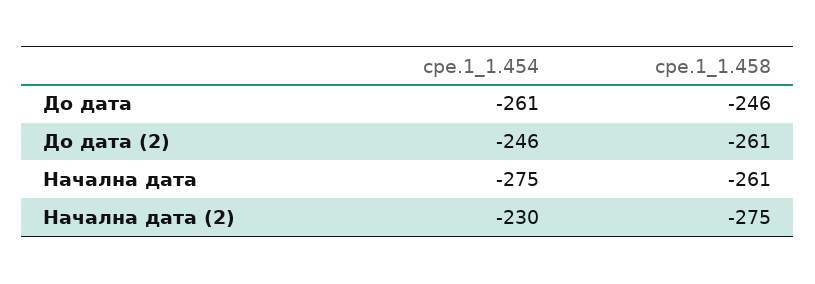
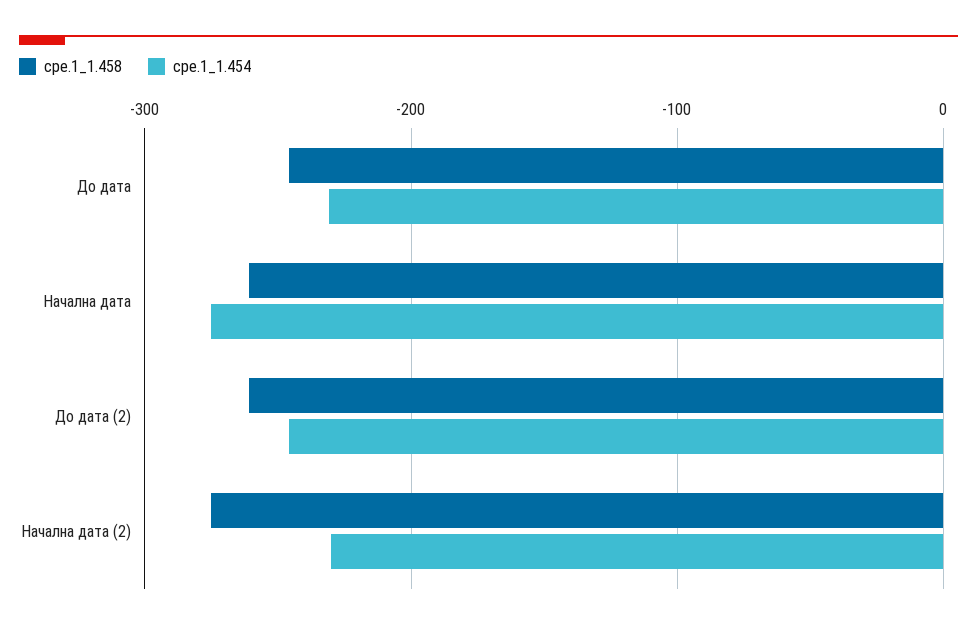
cpe.1_1.454, До дата: -261 -> -230

